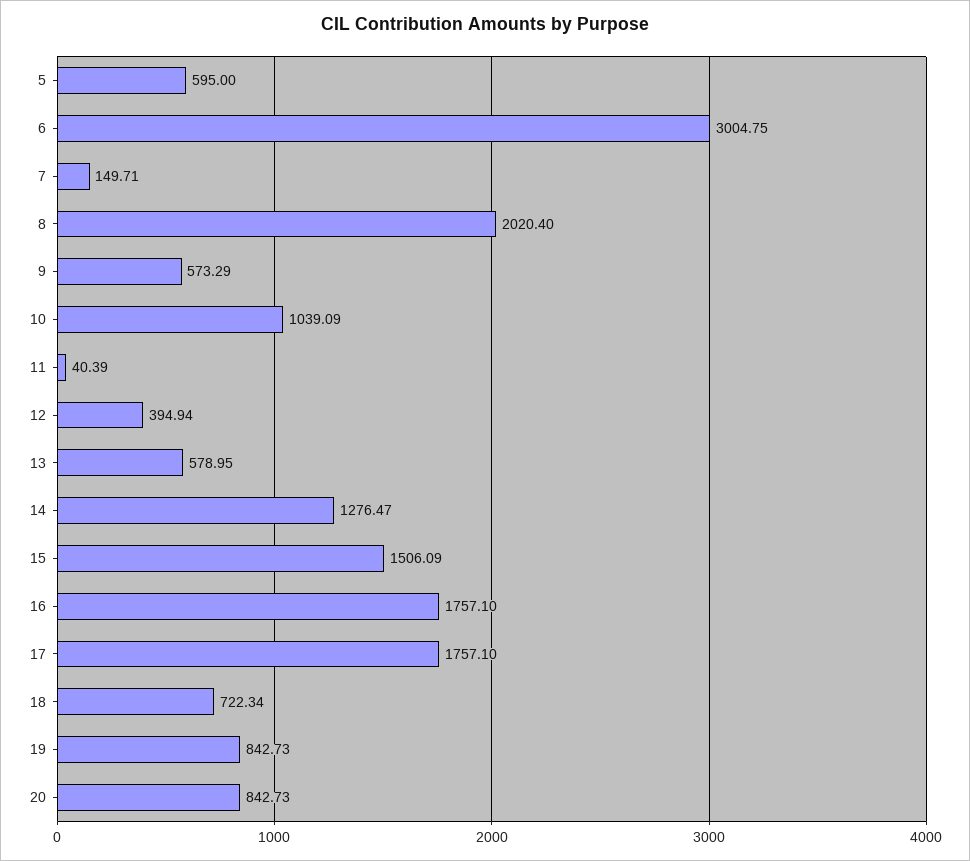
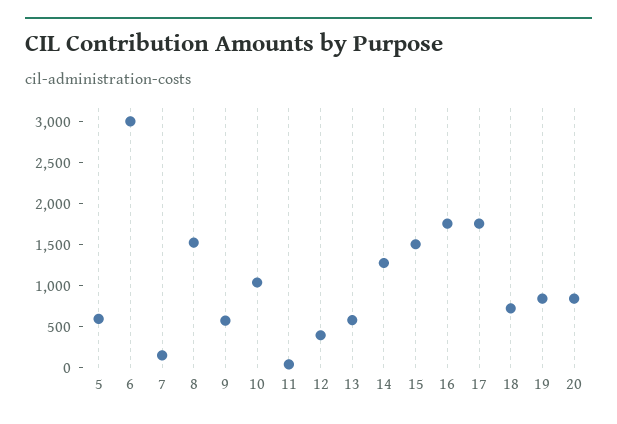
8: 2020.4 -> 1500

